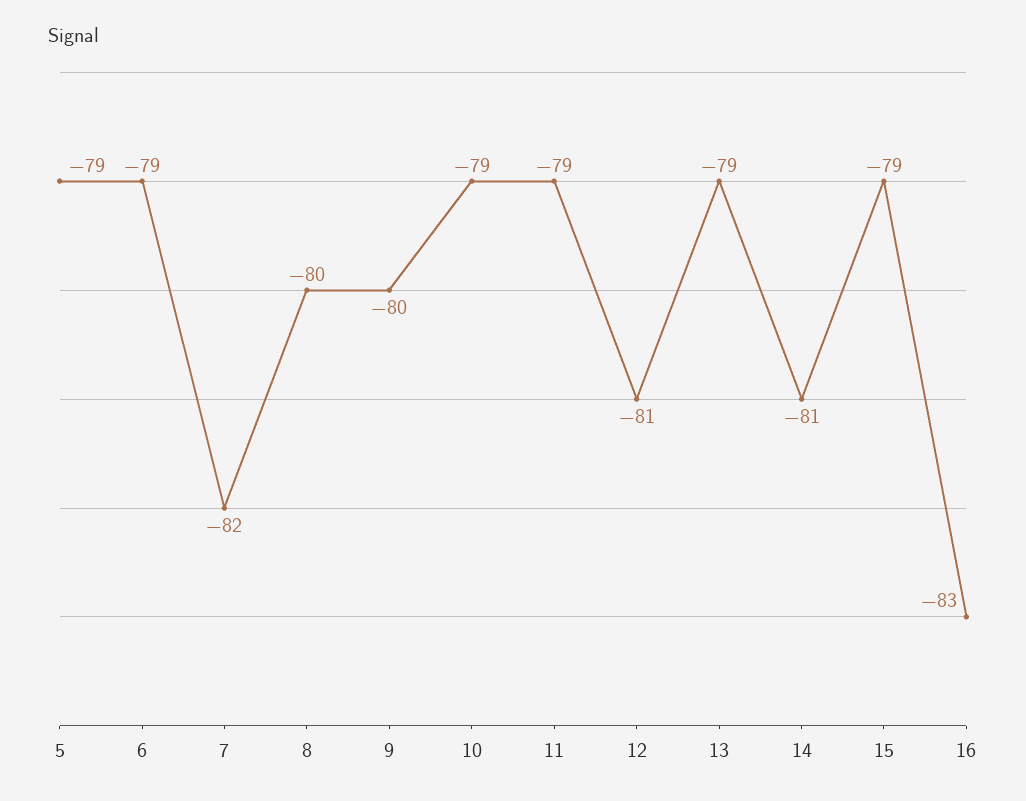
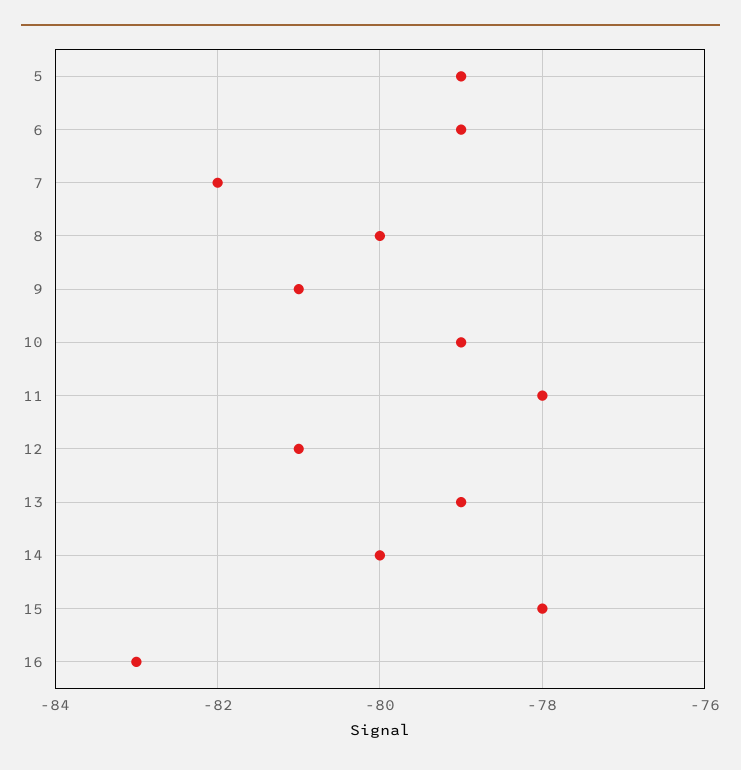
9: -80 -> -81
11: -79 -> -78
14: -81 -> -80
15: -79 -> -78

